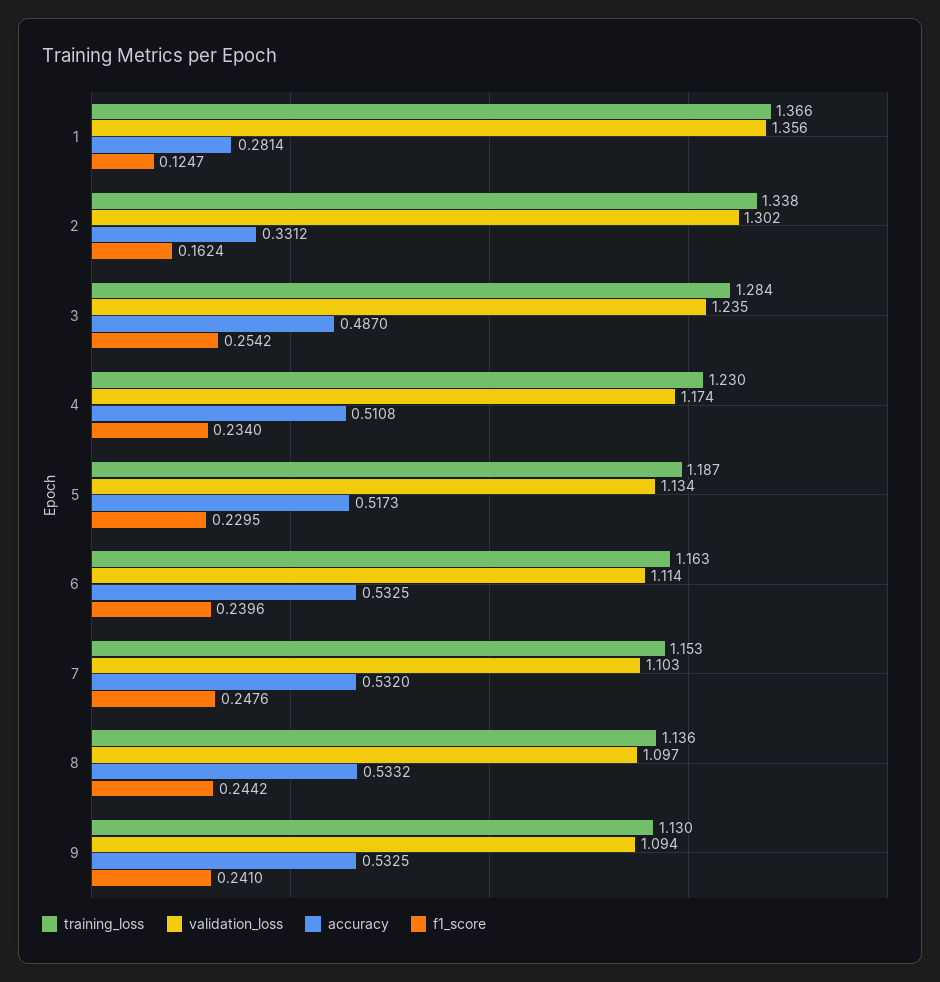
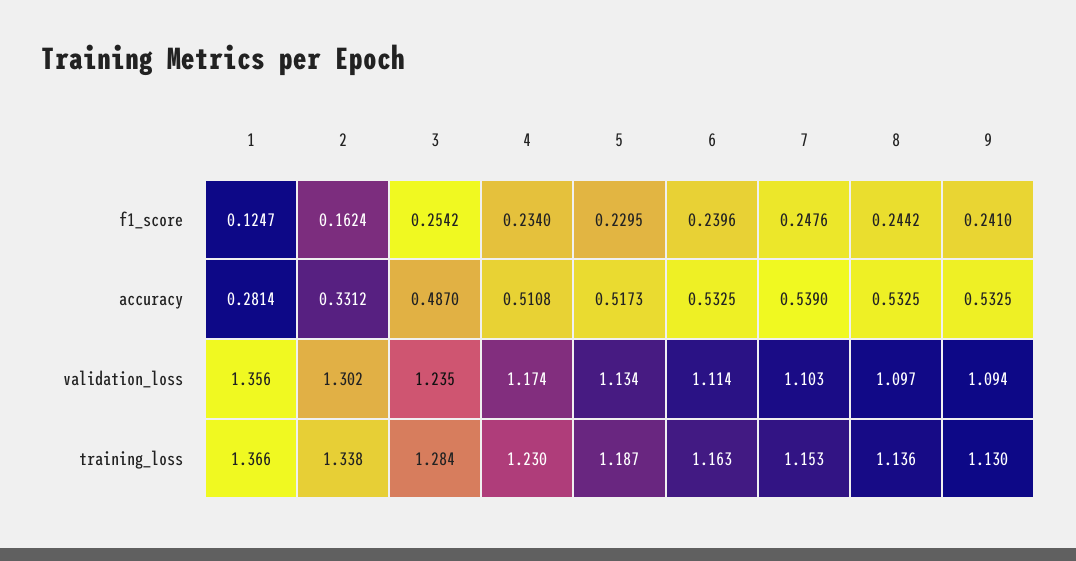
accuracy, 7: 0.532 -> 0.539
accuracy, 8: 0.5332 -> 0.5325

